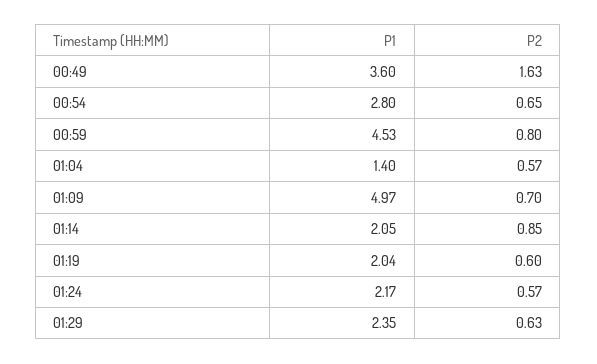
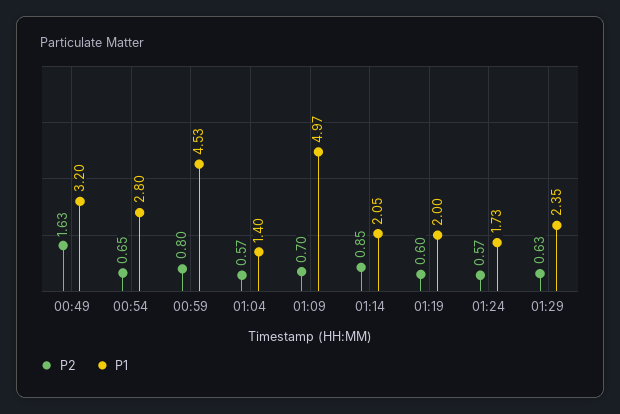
P1, 00:49: 3.6 -> 3.2
P1, 01:19: 2.04 -> 2
P1, 01:24: 2.17 -> 1.73

